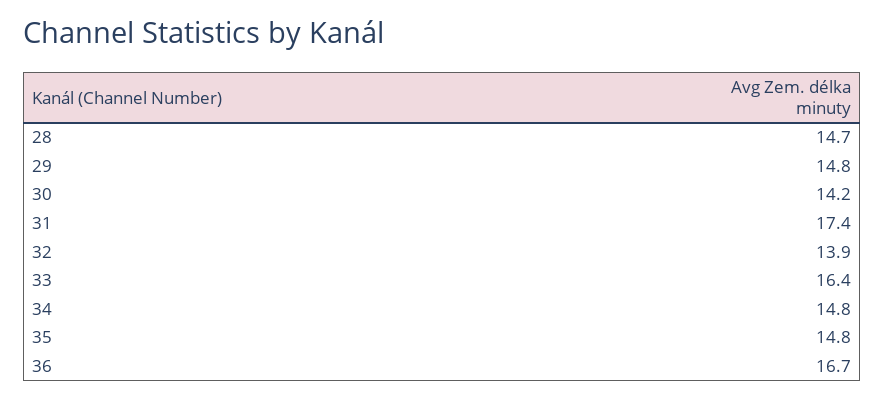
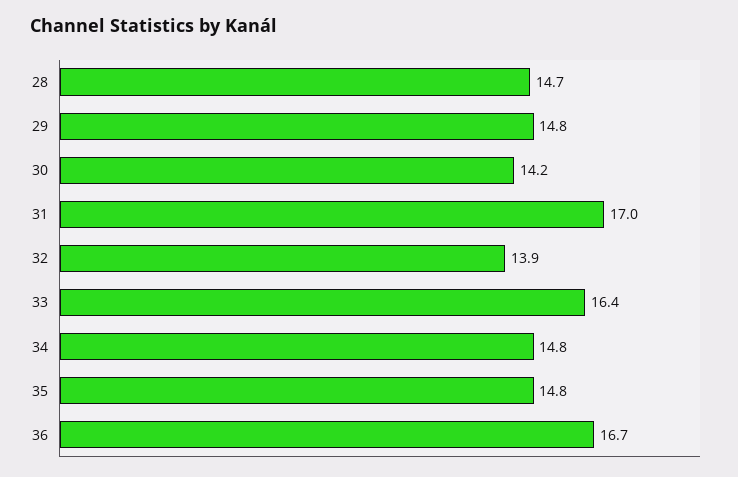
31: 17.4 -> 17

